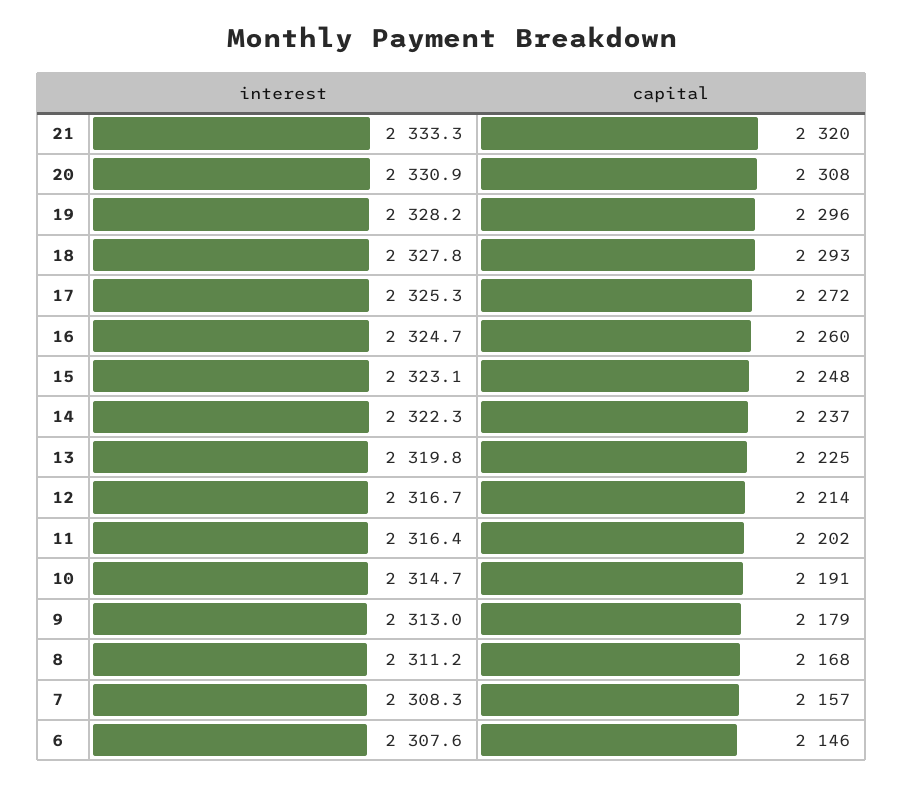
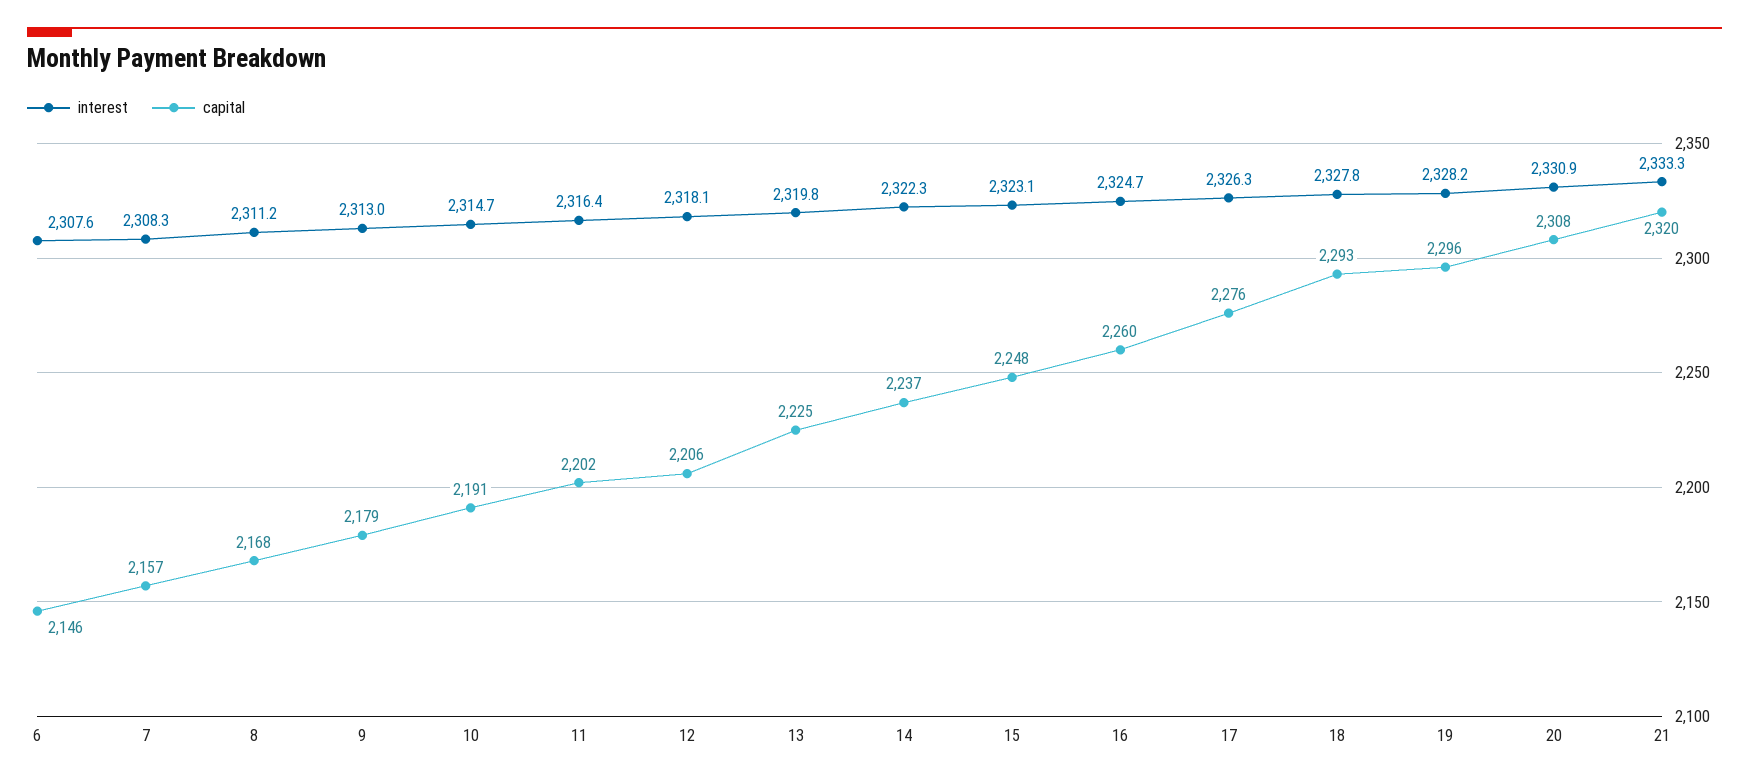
interest, 17: 2325.3 -> 2326.3
capital, 17: 2272 -> 2276
interest, 12: 2316.7 -> 2318.1
capital, 12: 2214 -> 2206

